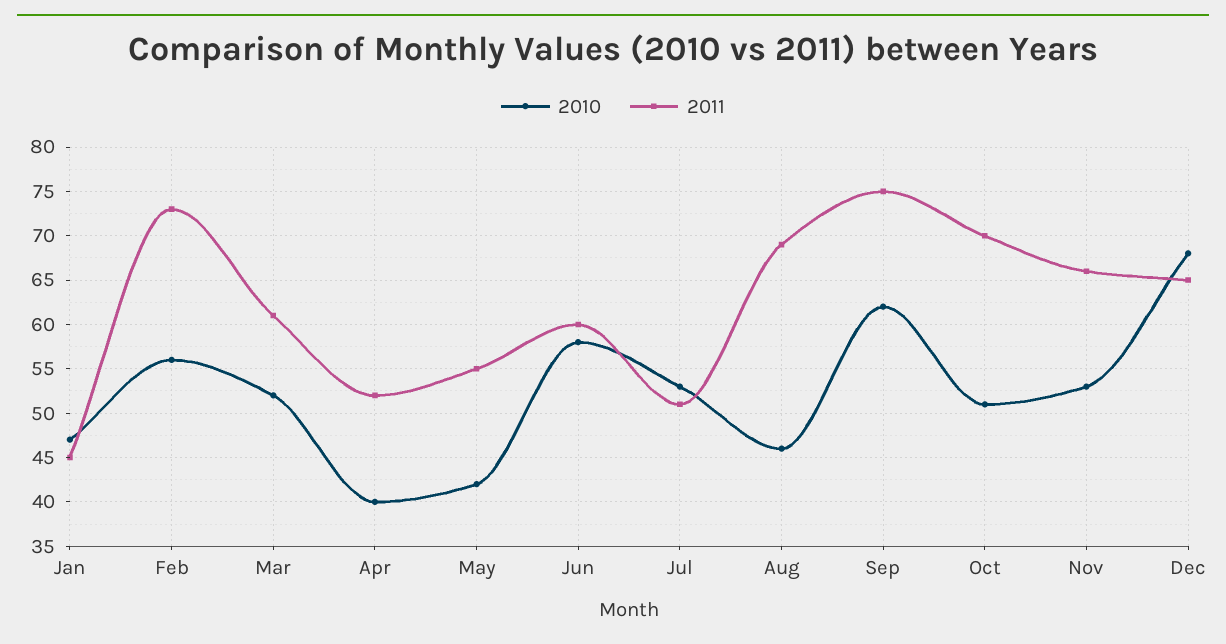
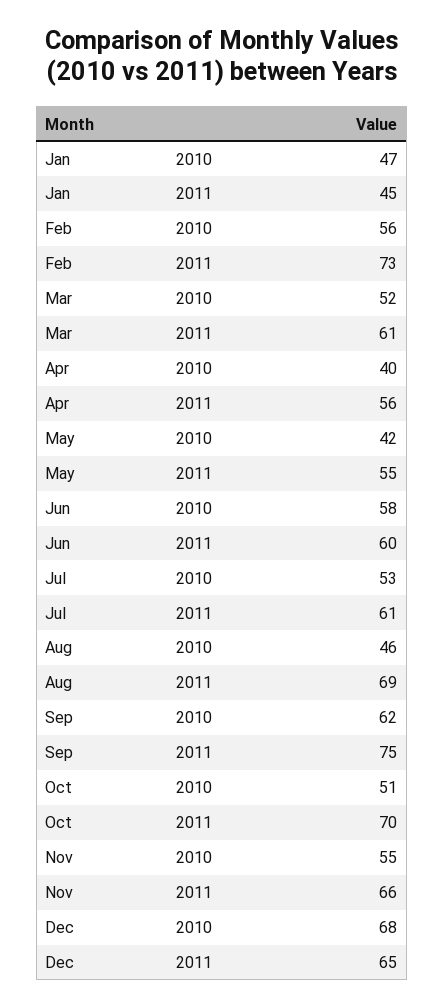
2011, Apr: 52 -> 56
2011, Jul: 51 -> 61
2010, Nov: 53 -> 55

